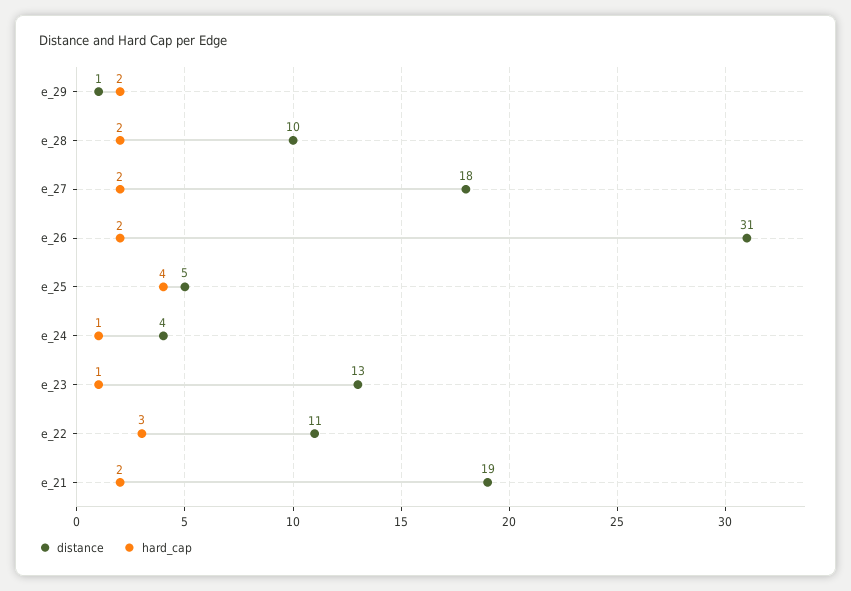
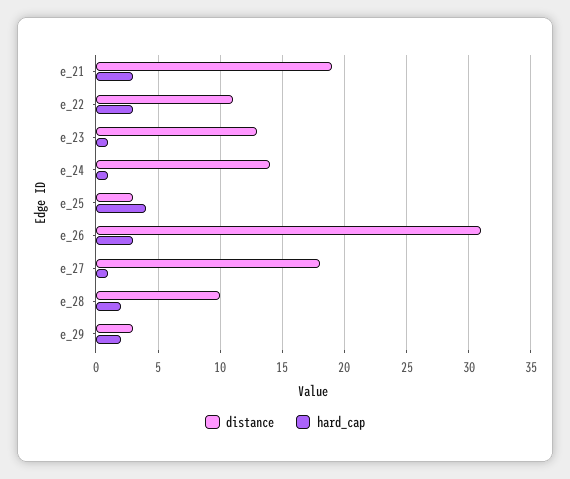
distance, e_29: 1 -> 3
hard_cap, e_27: 2 -> 1
hard_cap, e_26: 2 -> 3
distance, e_25: 5 -> 3
distance, e_24: 4 -> 14
hard_cap, e_21: 2 -> 3

